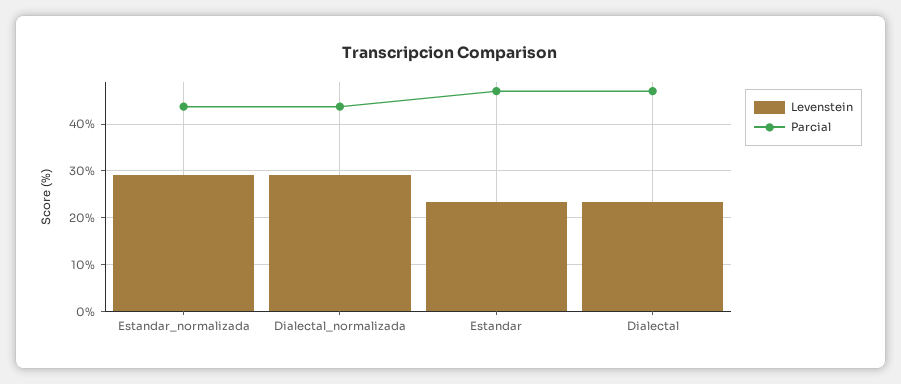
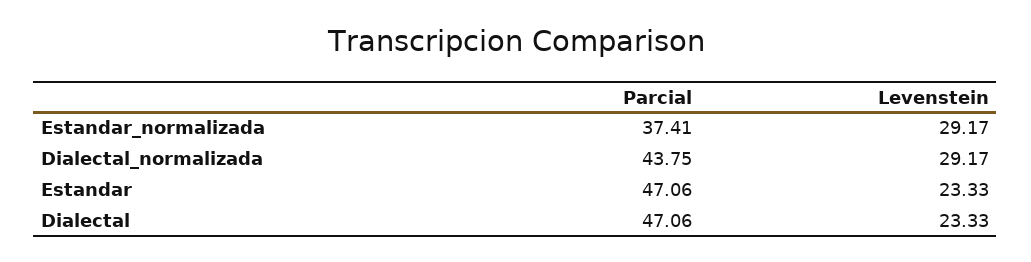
Parcial, Estandar_normalizada: 44 -> 37.41

